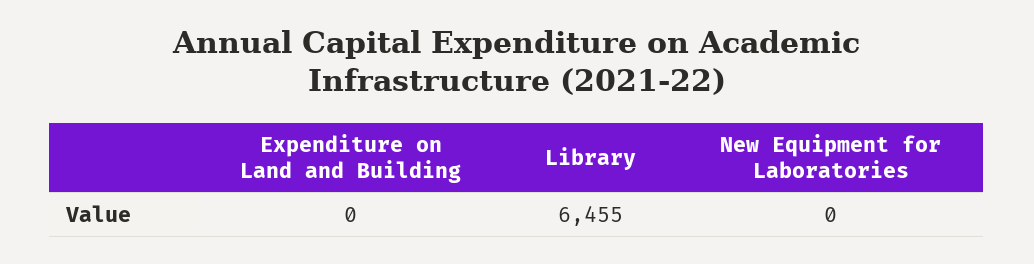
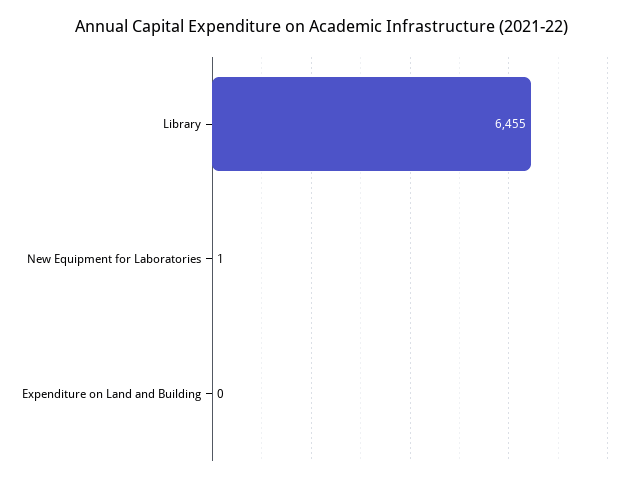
New Equipment for Laboratories: 0 -> 1

